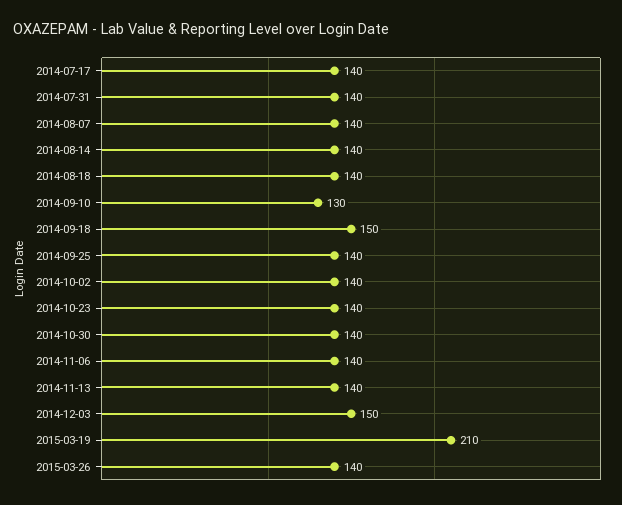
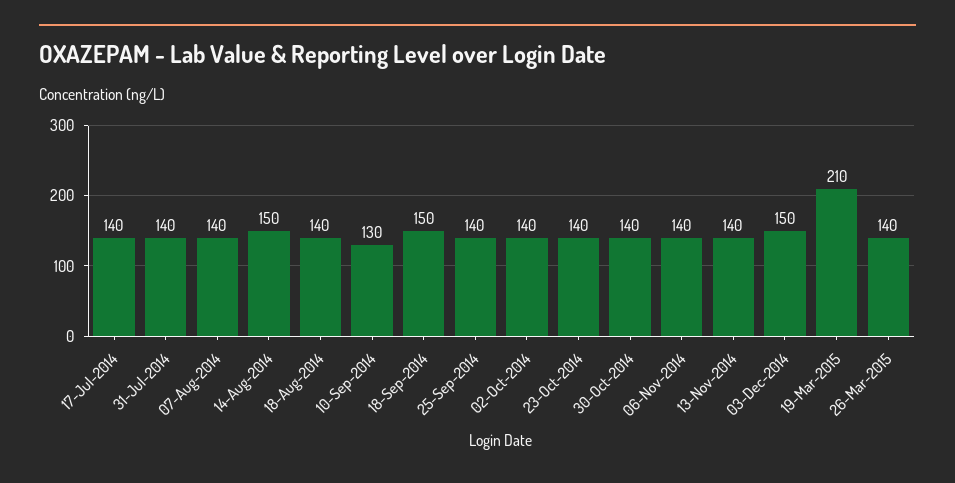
2014-08-14: 140 -> 150

